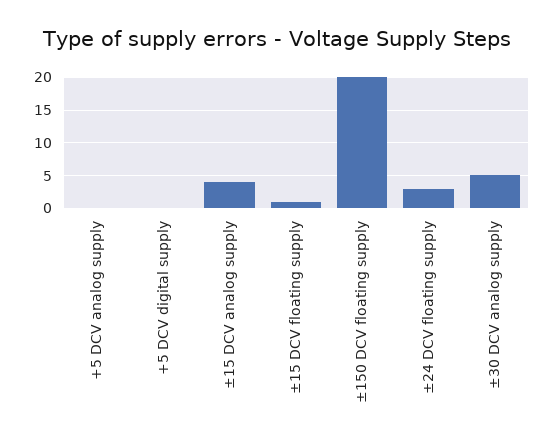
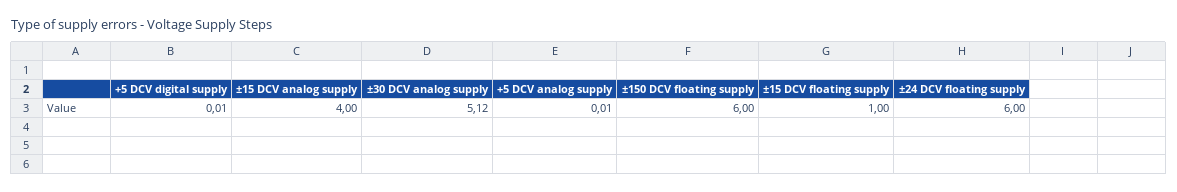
±150 DCV floating supply: 20 -> 6
±24 DCV floating supply: 3 -> 6

